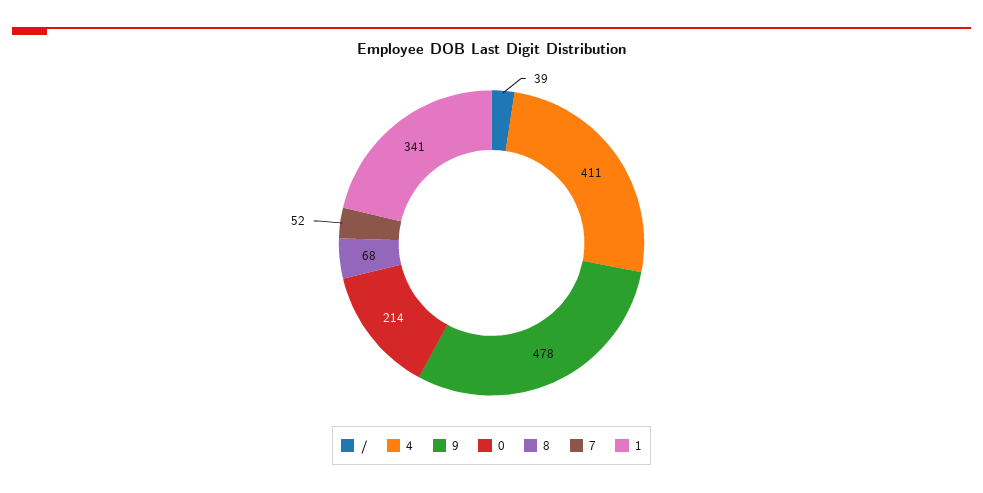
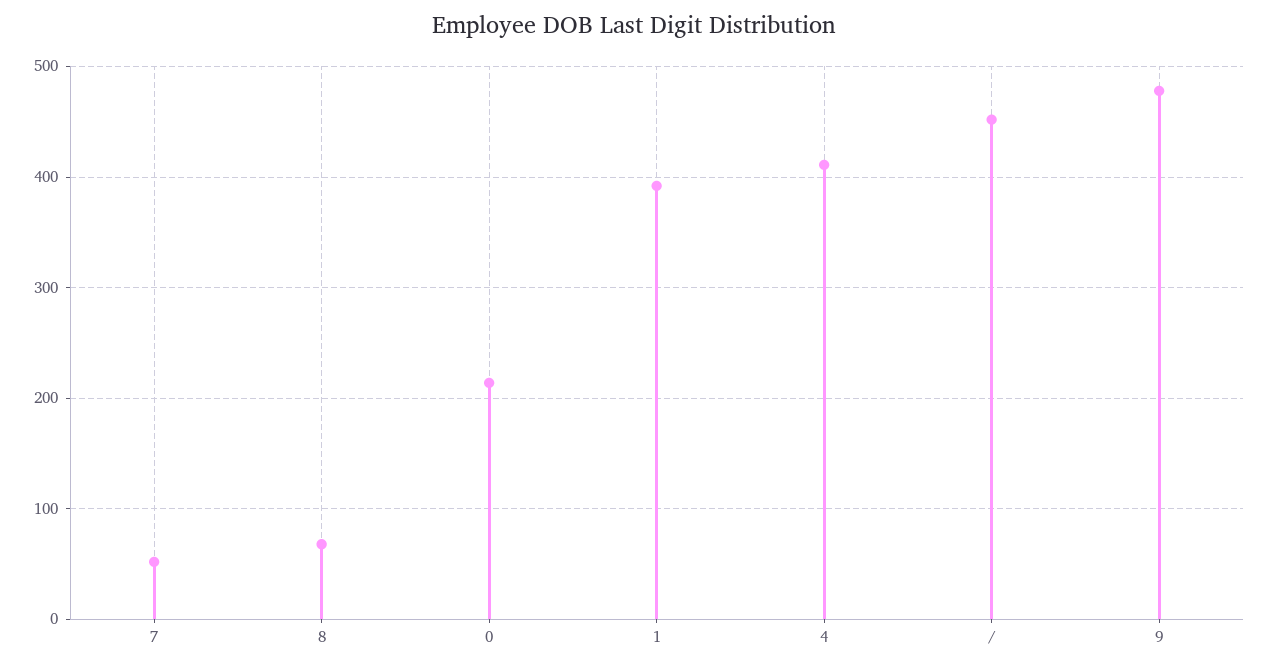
/: 39 -> 450
1: 341 -> 390

